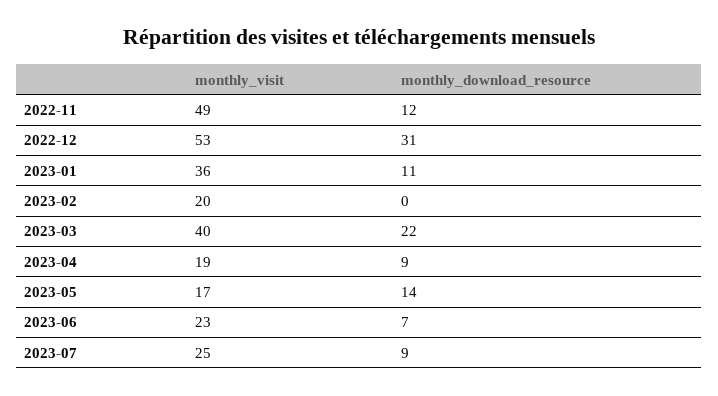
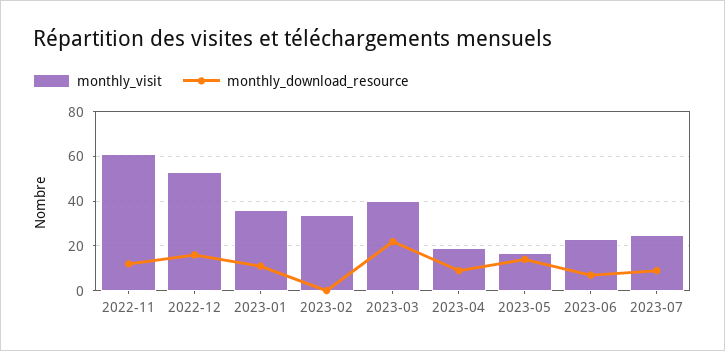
monthly_visit, 2022-11: 49 -> 60
monthly_download_resource, 2022-12: 31 -> 15
monthly_visit, 2023-02: 20 -> 35

